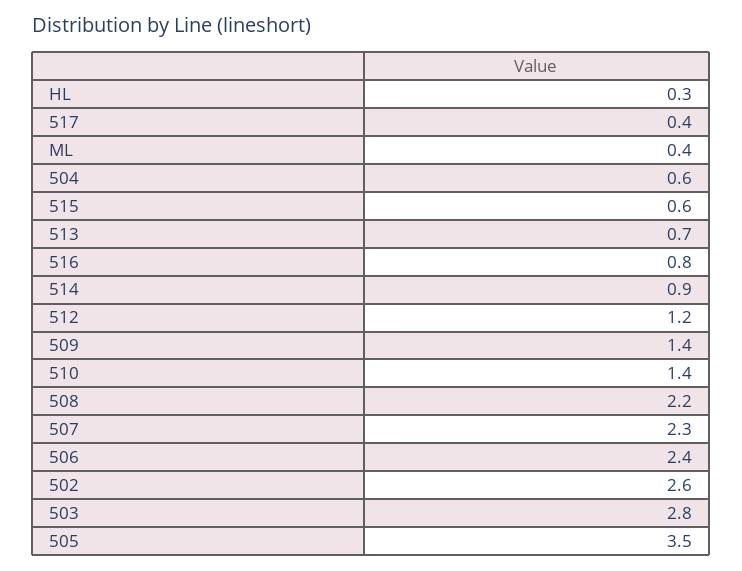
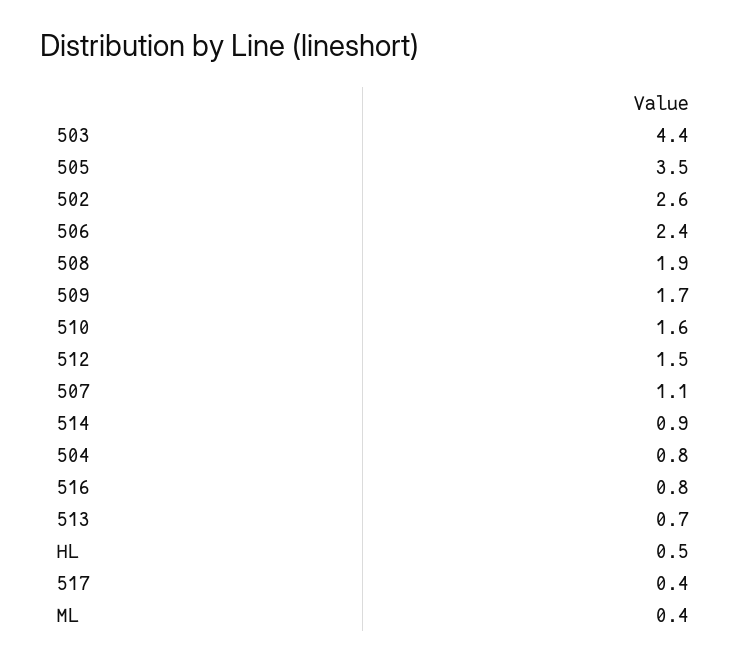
HL: 0.3 -> 0.5
504: 0.6 -> 0.8
515: 0.6 -> none
512: 1.2 -> 1.5
509: 1.4 -> 1.7
510: 1.4 -> 1.6
508: 2.2 -> 1.9
507: 2.3 -> 1.1
503: 2.8 -> 4.4

